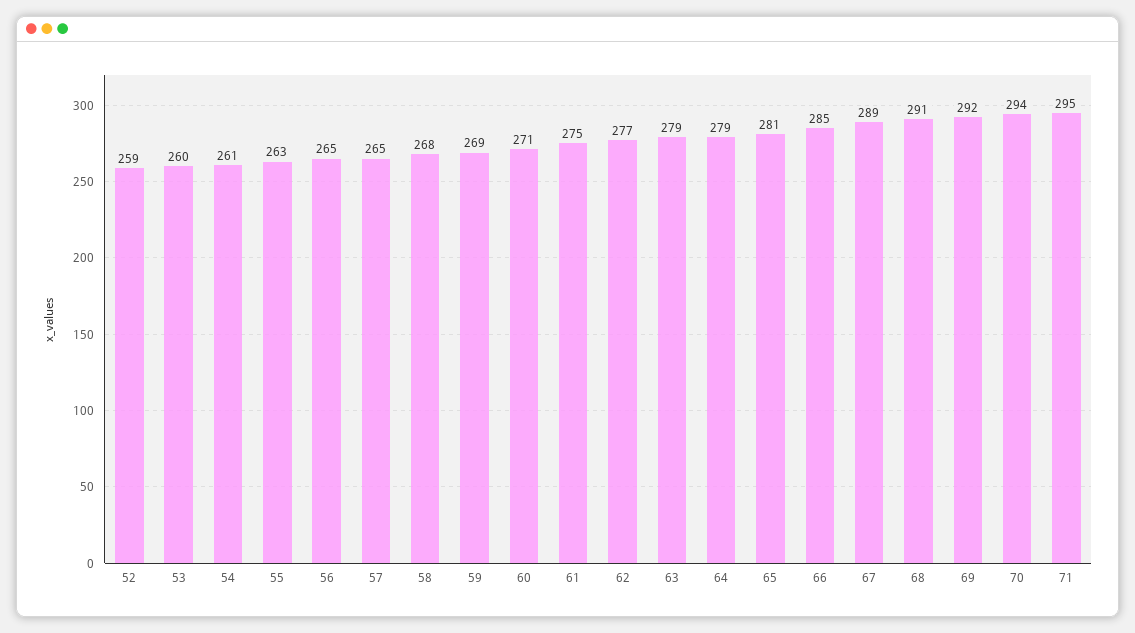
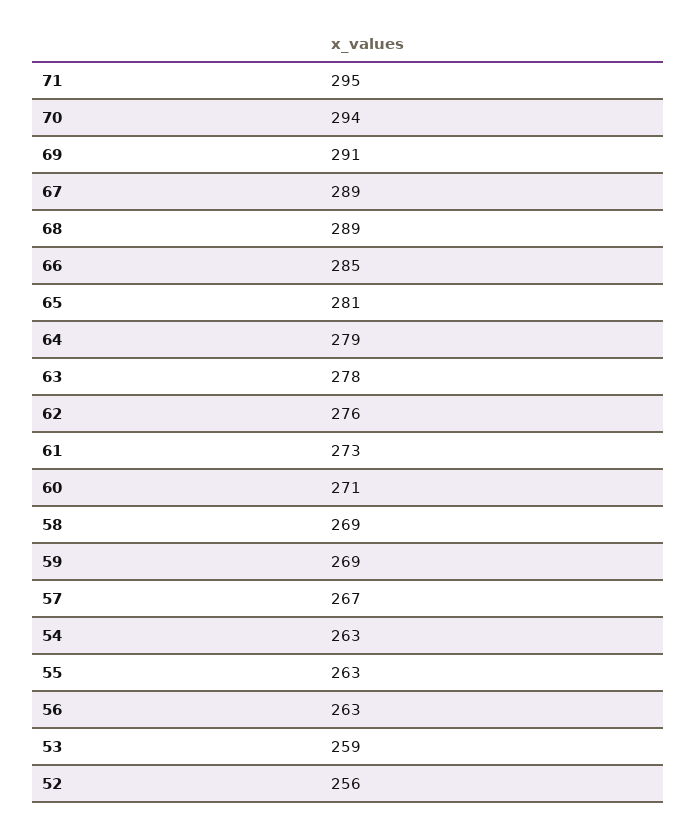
52: 259 -> 256
53: 260 -> 259
54: 261 -> 263
56: 265 -> 263
57: 265 -> 267
58: 268 -> 269
61: 275 -> 273
62: 277 -> 276
63: 279 -> 278
68: 291 -> 289
69: 292 -> 291

